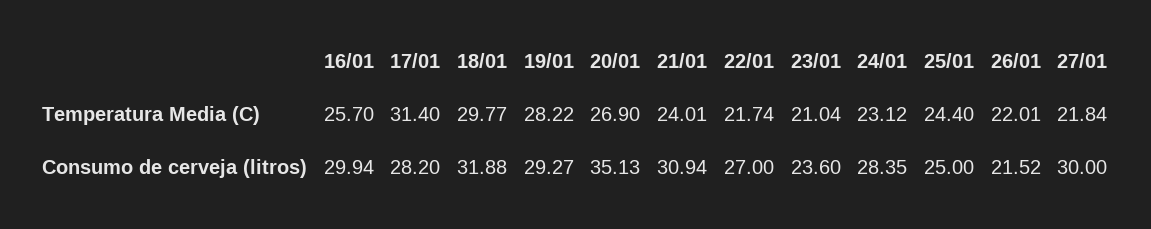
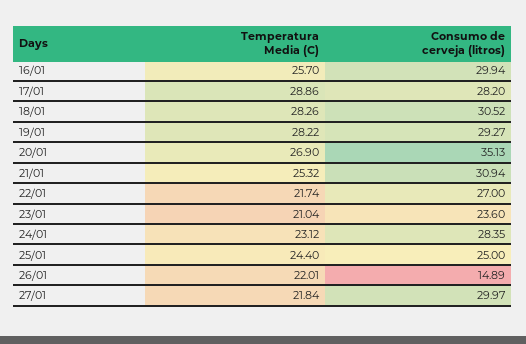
17/01, Temperatura Media (C): 31.4 -> 28.86
18/01, Temperatura Media (C): 29.77 -> 28.26
21/01, Temperatura Media (C): 24.01 -> 25.32
18/01, Consumo de cerveja (litros): 31.88 -> 30.52
26/01, Consumo de cerveja (litros): 21.52 -> 14.89
27/01, Consumo de cerveja (litros): 30 -> 29.97

